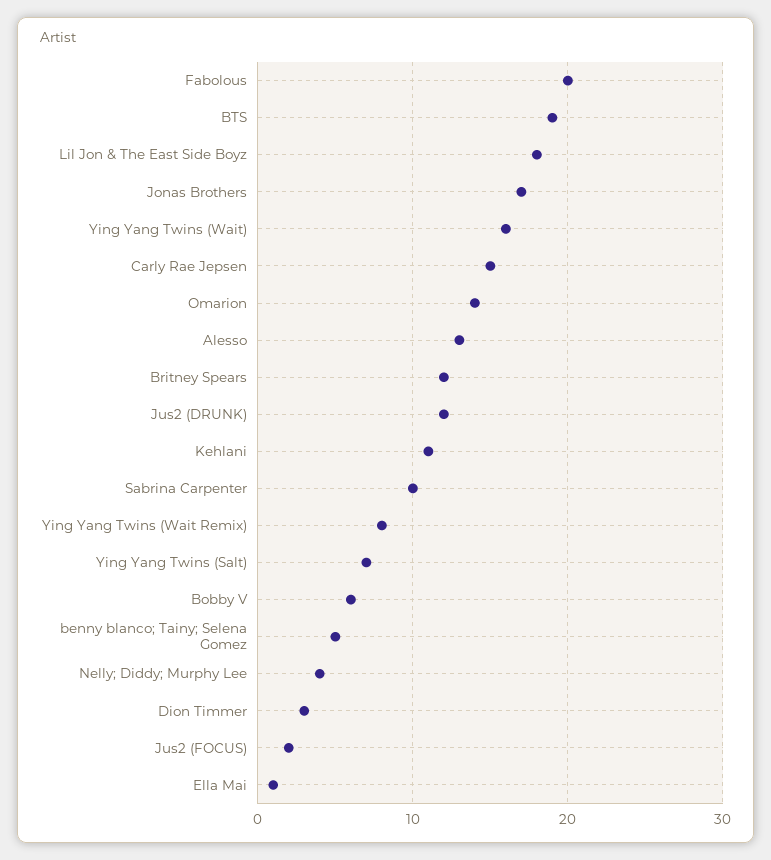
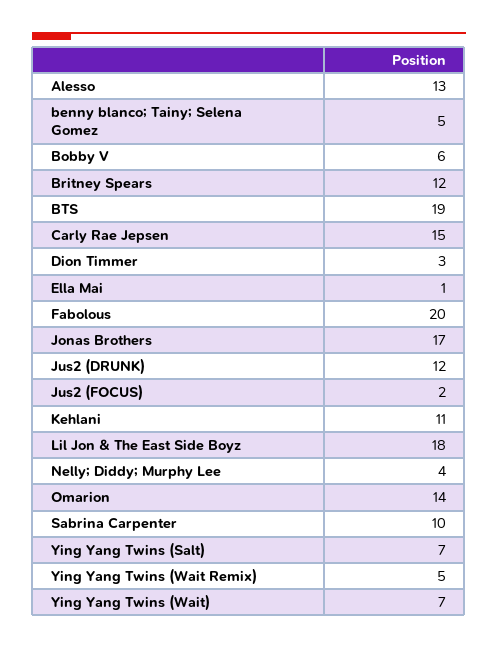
Ying Yang Twins (Wait): 16 -> 7
Ying Yang Twins (Wait Remix): 8 -> 5

